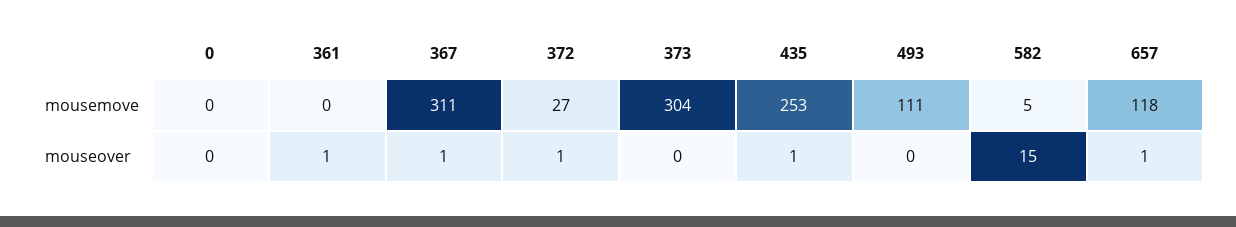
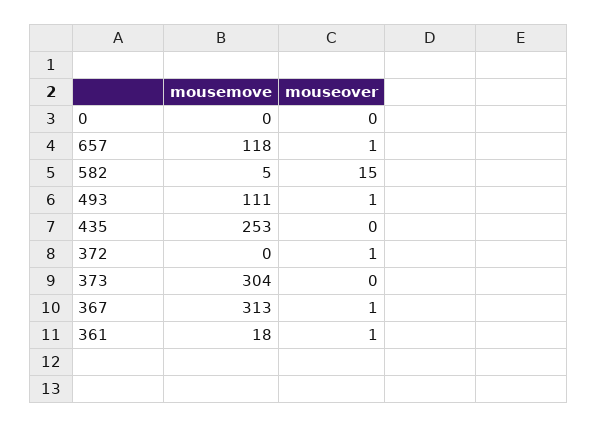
361, mousemove: 0 -> 18
367, mousemove: 311 -> 313
372, mousemove: 27 -> 0
435, mouseover: 1 -> 0
493, mouseover: 0 -> 1

